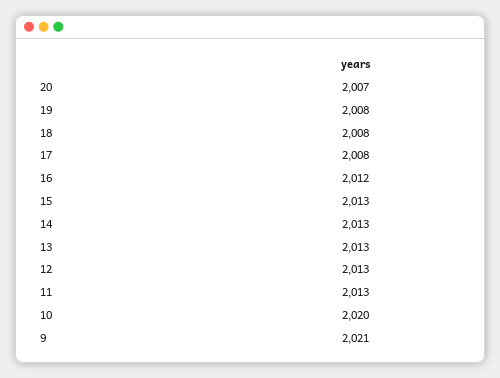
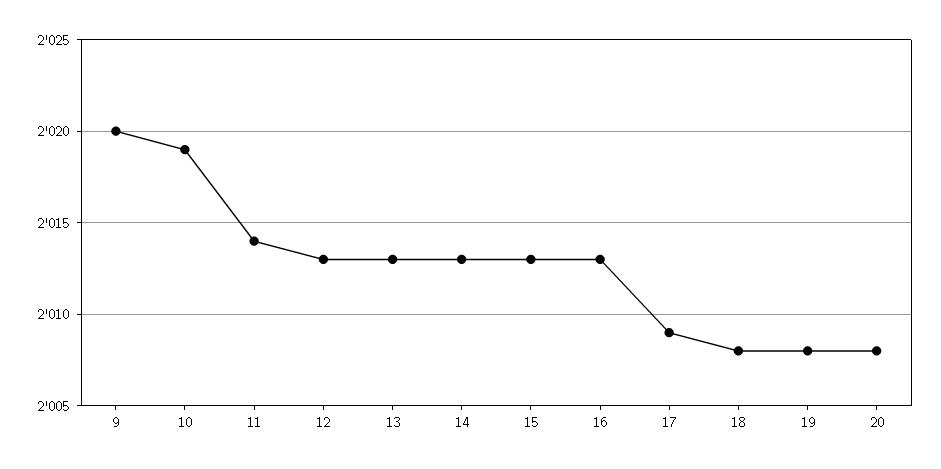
20: 2007 -> 2008
17: 2008 -> 2009
16: 2012 -> 2013
11: 2013 -> 2014
10: 2020 -> 2019
9: 2021 -> 2020

